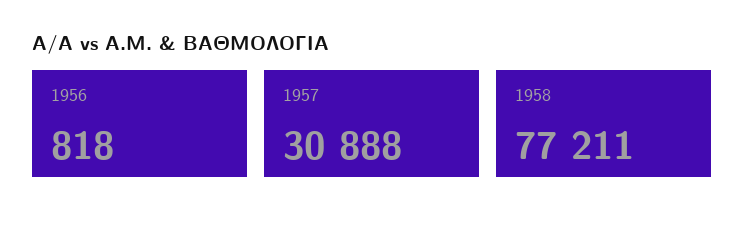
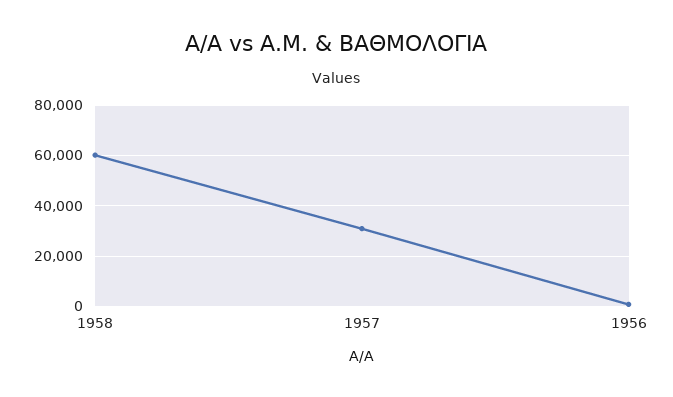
1958: 77211 -> 60000

